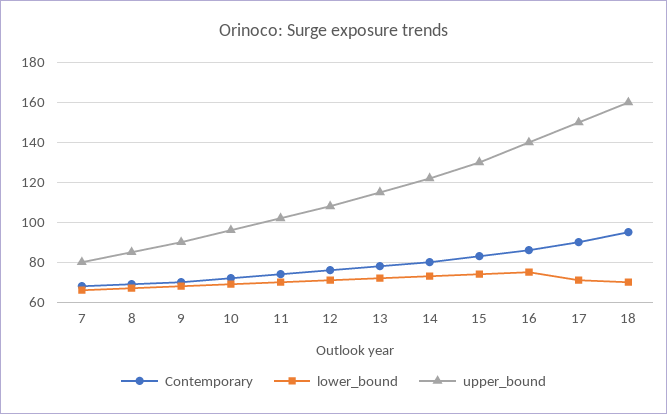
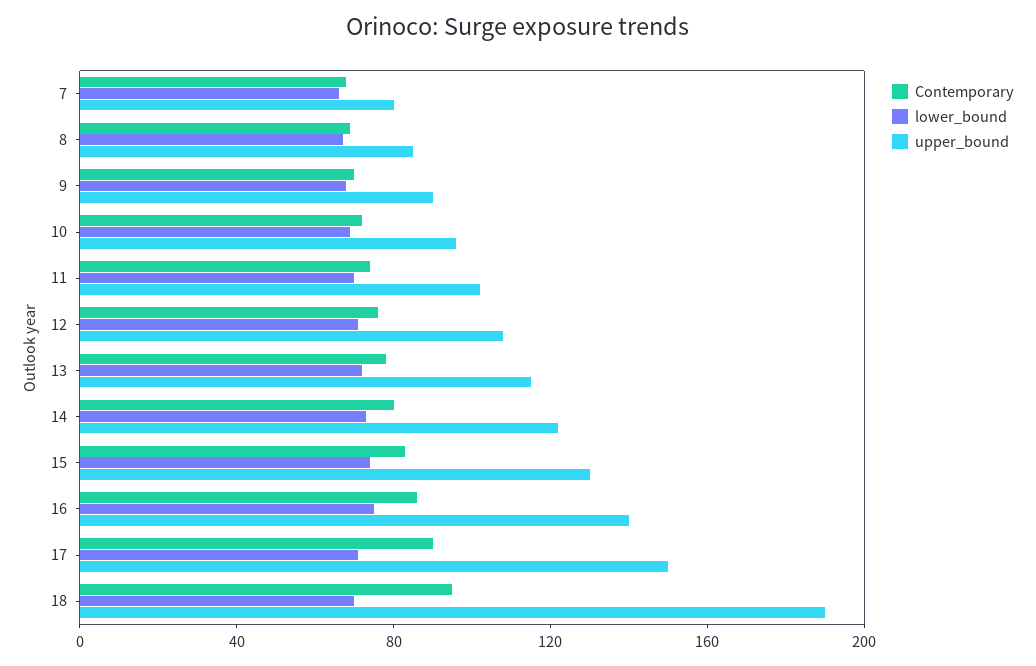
upper_bound, 18: 160 -> 190

